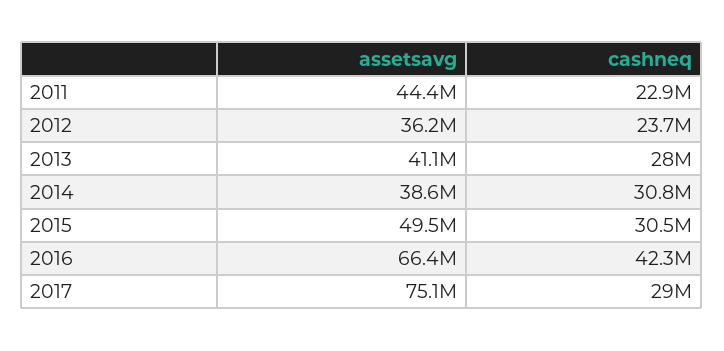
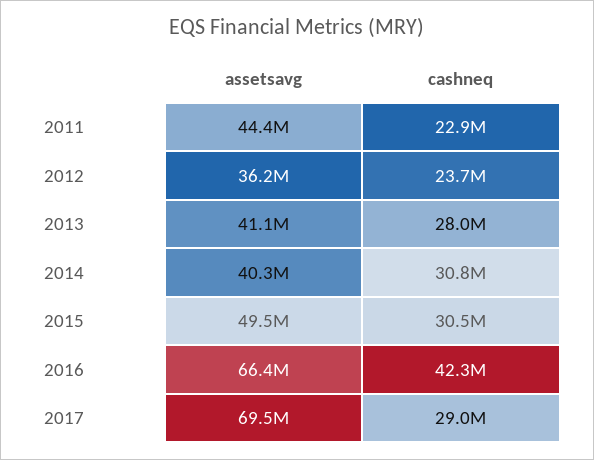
assetsavg, 2014: 38600000 -> 40300000
assetsavg, 2017: 75100000 -> 69500000

